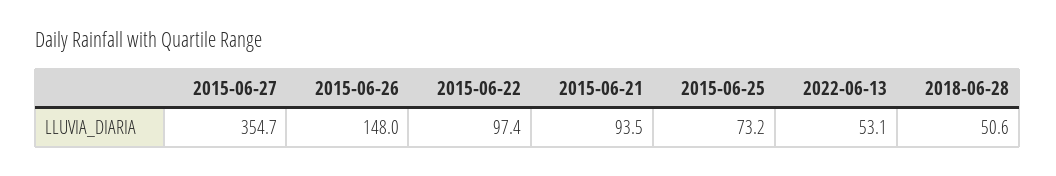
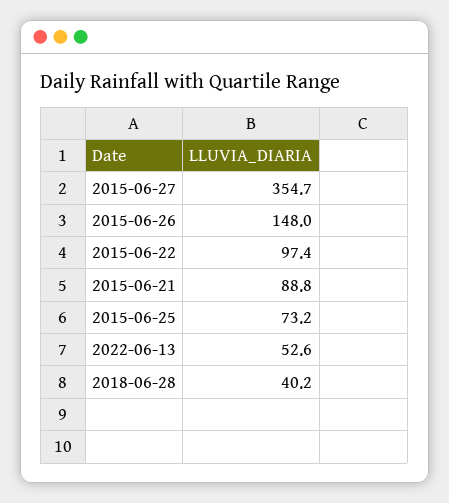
2015-06-21: 93.5 -> 88.8
2022-06-13: 53.1 -> 52.6
2018-06-28: 50.6 -> 40.2

